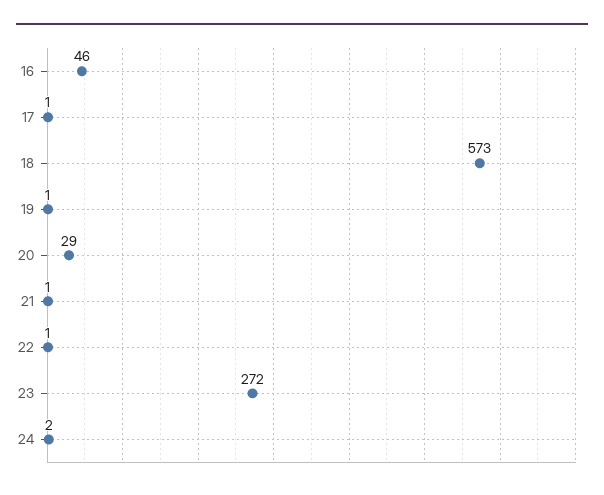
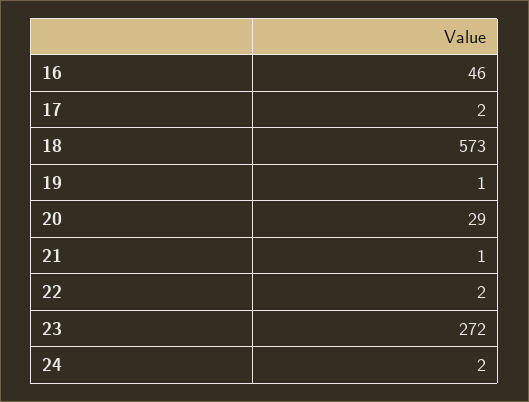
17: 1 -> 2
22: 1 -> 2

